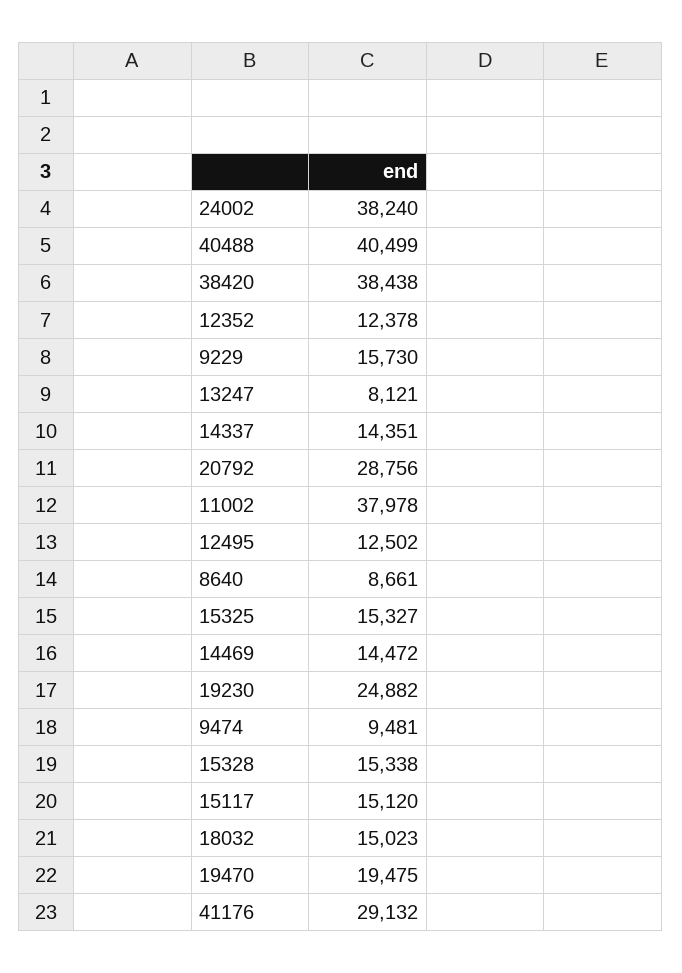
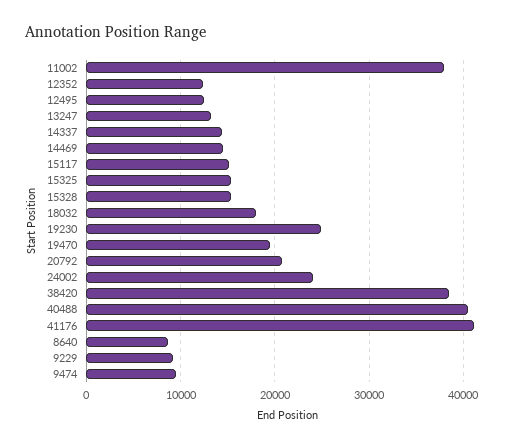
24002: 38240 -> 24000
9229: 15730 -> 9000
13247: 8121 -> 13000
20792: 28756 -> 21000
18032: 15023 -> 18000
41176: 29132 -> 41000

